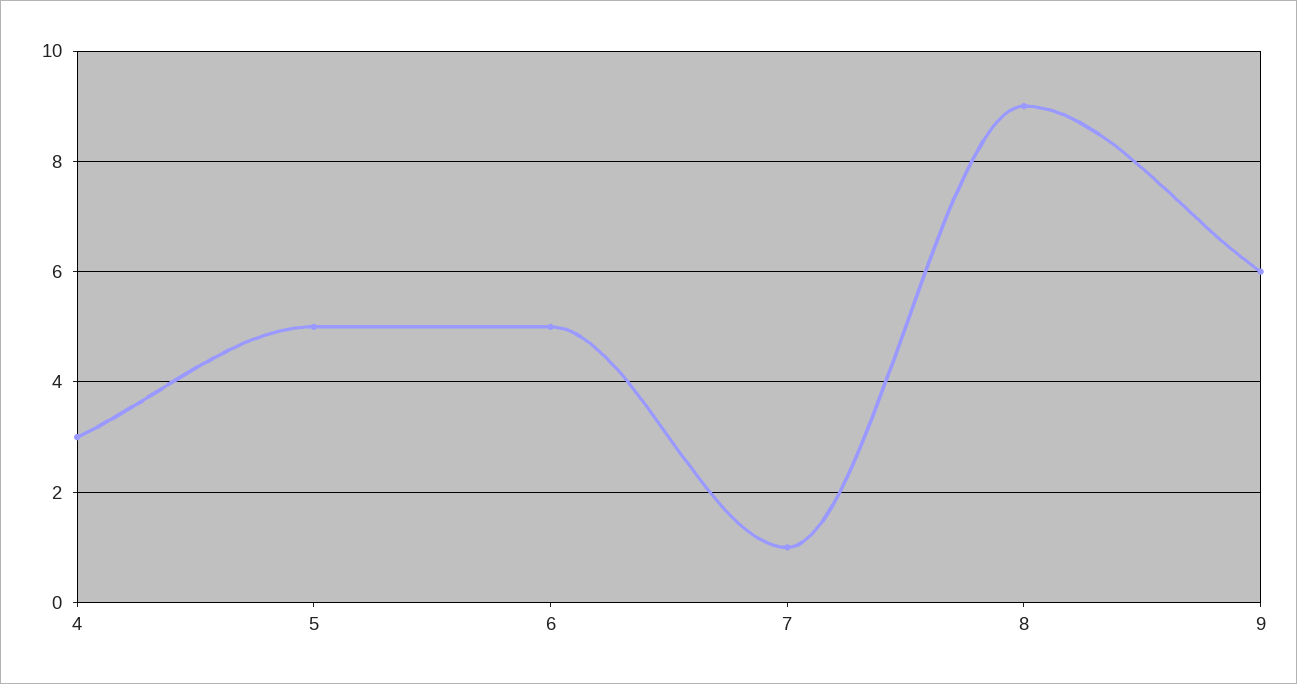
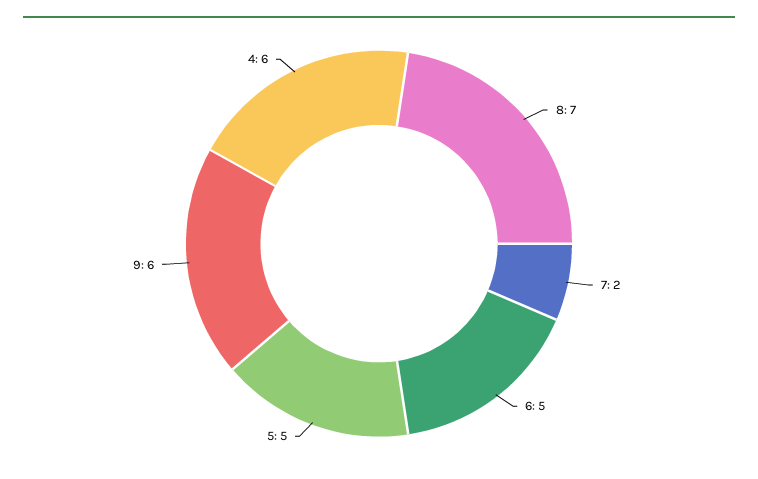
4: 3 -> 6
7: 1 -> 2
8: 9 -> 7

